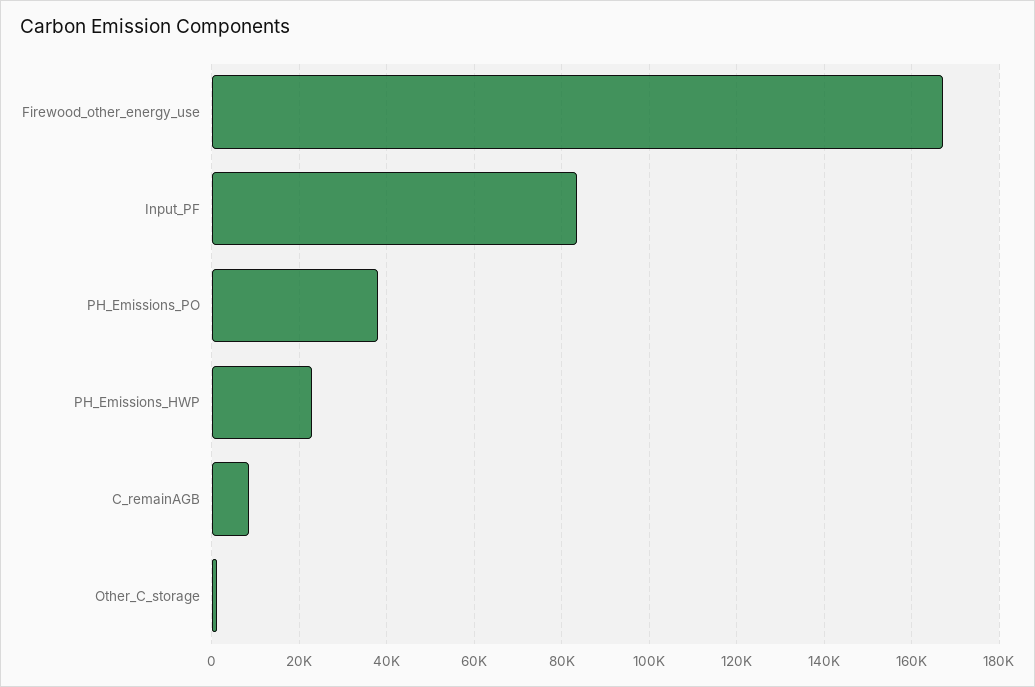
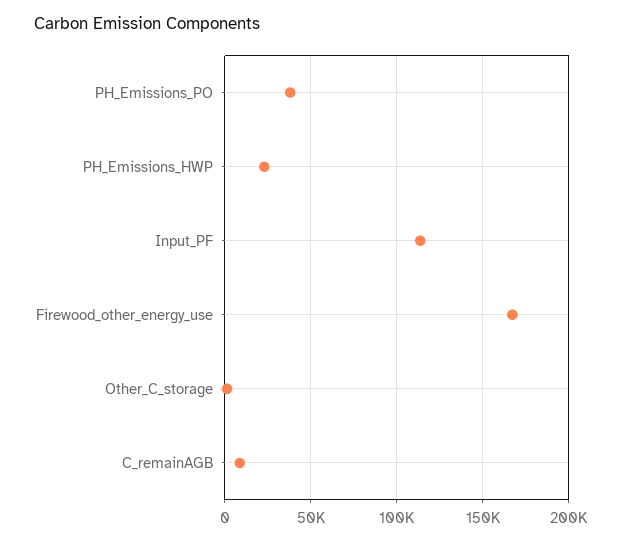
Input_PF: 84000 -> 115000

